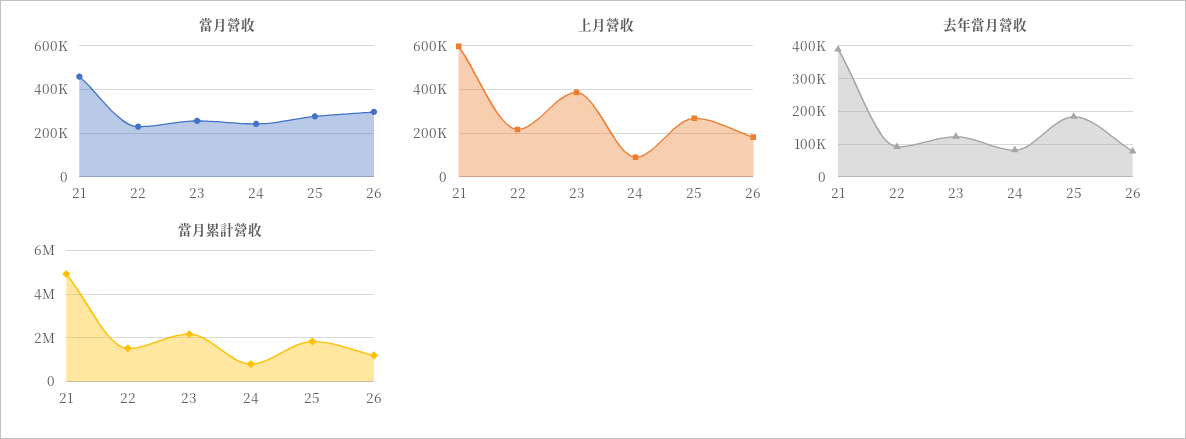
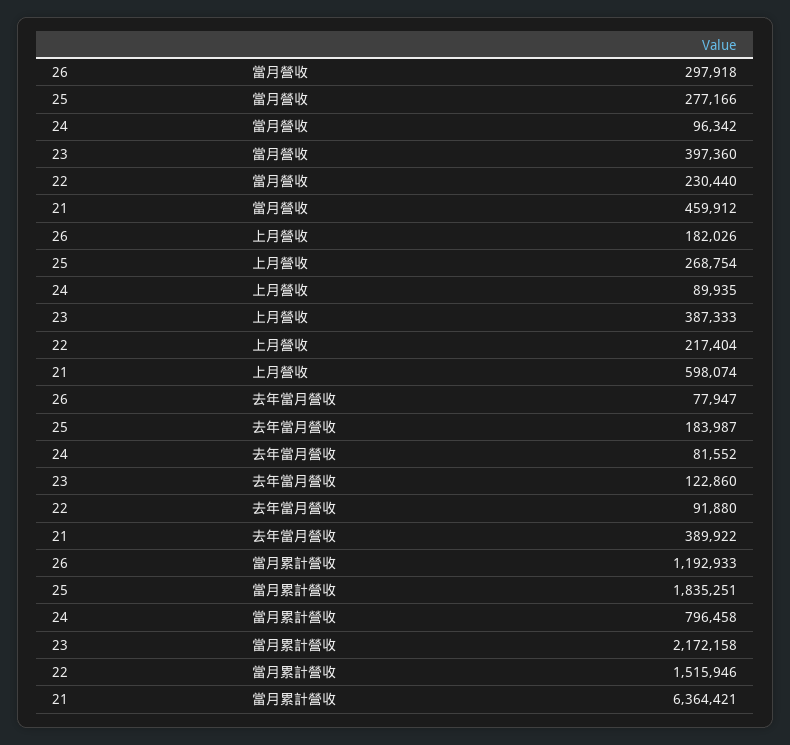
當月營收, 23: 250000 -> 397360
當月營收, 24: 250000 -> 96342
當月累計營收, 21: 5000000 -> 6364421

